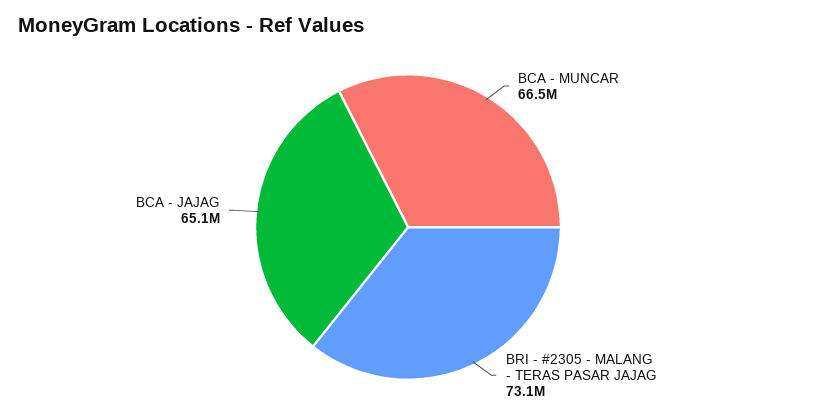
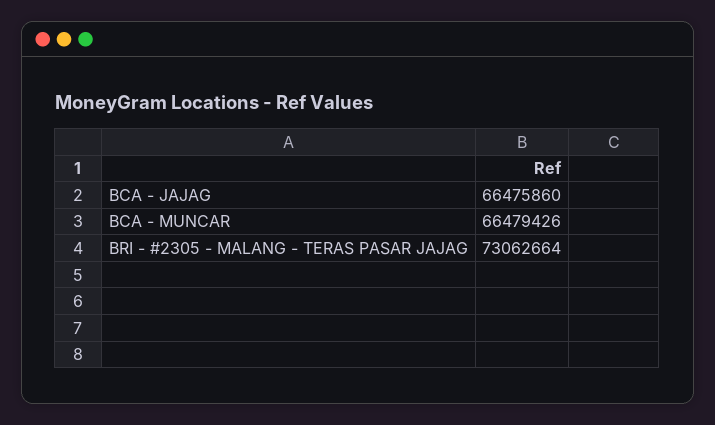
BCA - JAJAG: 65100000 -> 66475860

